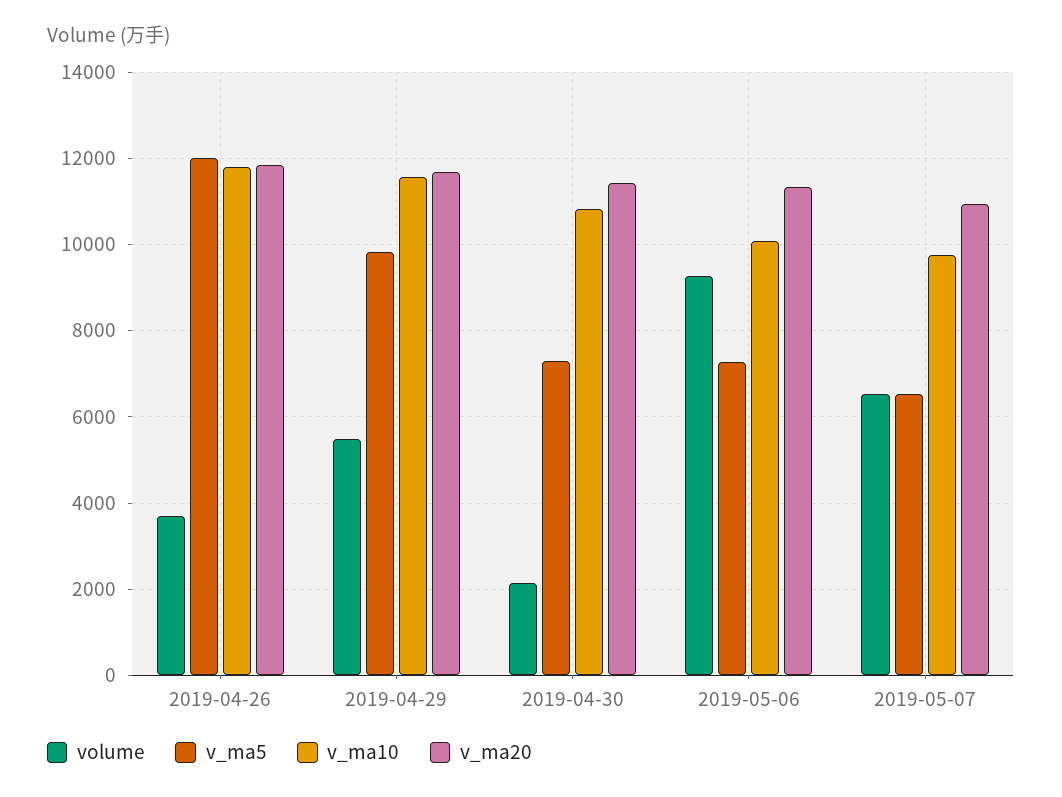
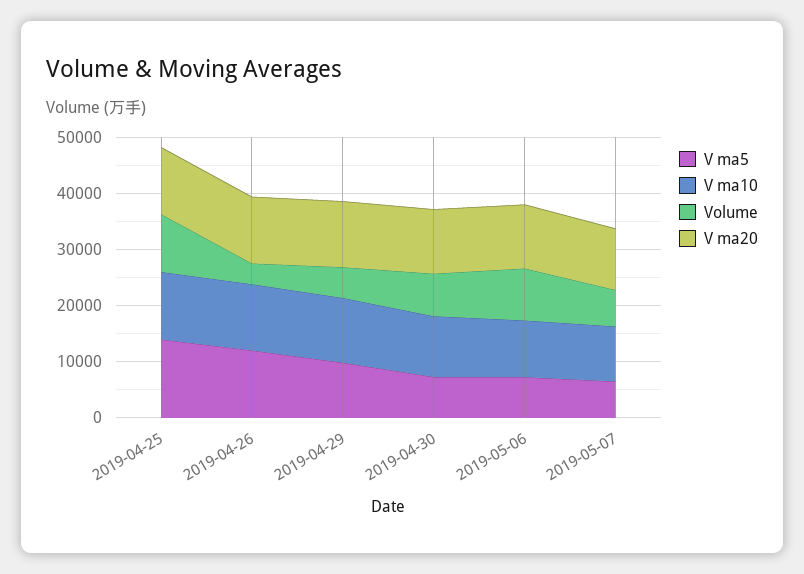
volume, 2019-04-30: 2200 -> 8000
v_ma5, 2019-04-25: none -> 14000
v_ma10, 2019-04-25: none -> 12000
volume, 2019-04-25: none -> 10000
v_ma20, 2019-04-25: none -> 12000

